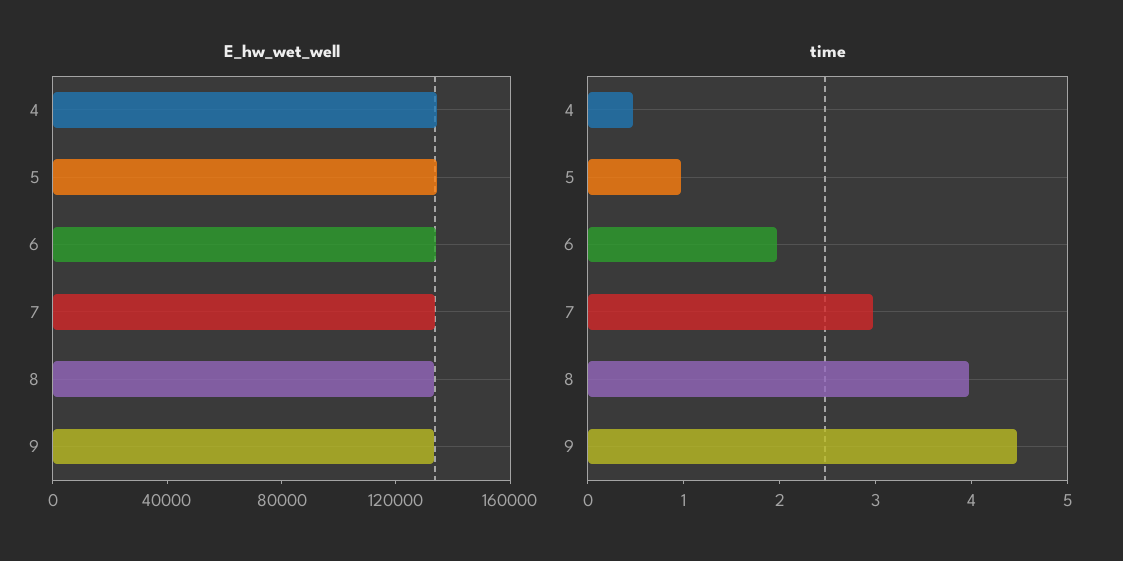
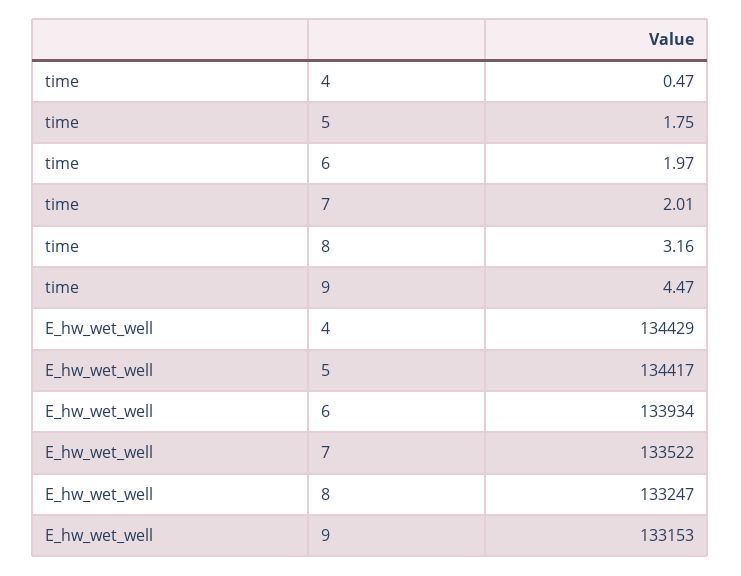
time, 5: 1 -> 1.75
time, 7: 3 -> 2.01
time, 8: 4 -> 3.16

